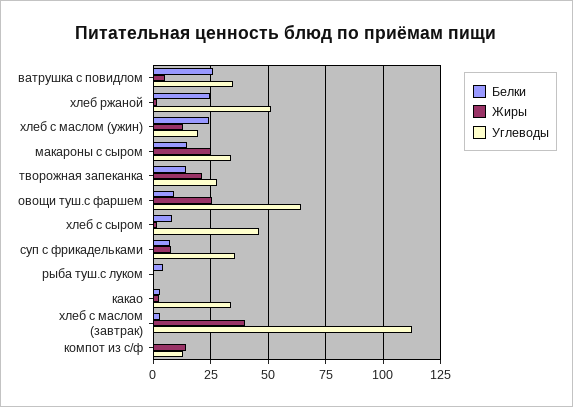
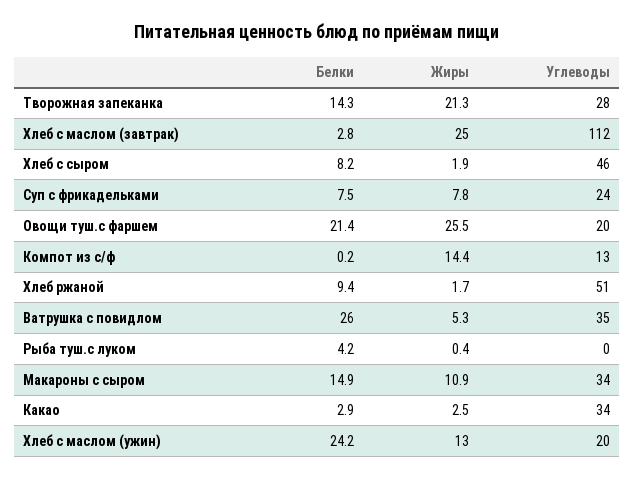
Белки, хлеб ржаной: 25 -> 9.4
Жиры, макароны с сыром: 25 -> 10.9
Белки, овощи туш.с фаршем: 10 -> 21.4
Углеводы, овощи туш.с фаршем: 65 -> 20
Углеводы, суп с фрикадельками: 35 -> 24
Жиры, хлеб с маслом (завтрак): 40 -> 25

